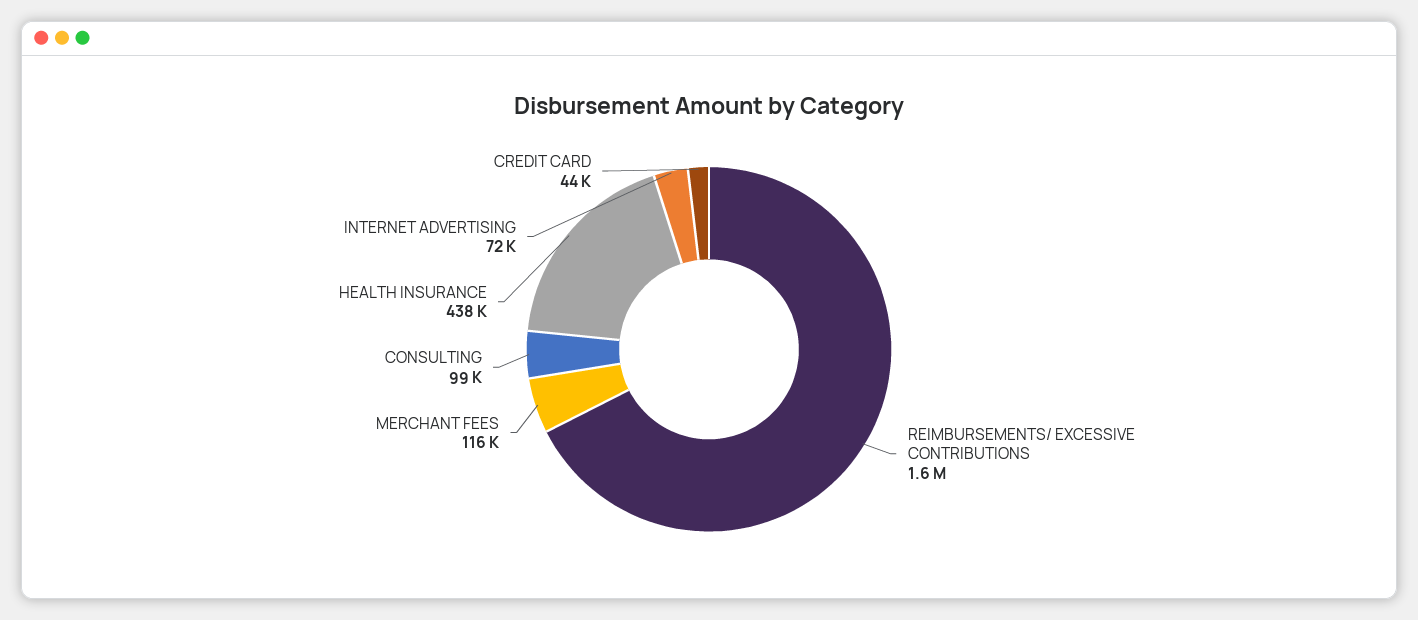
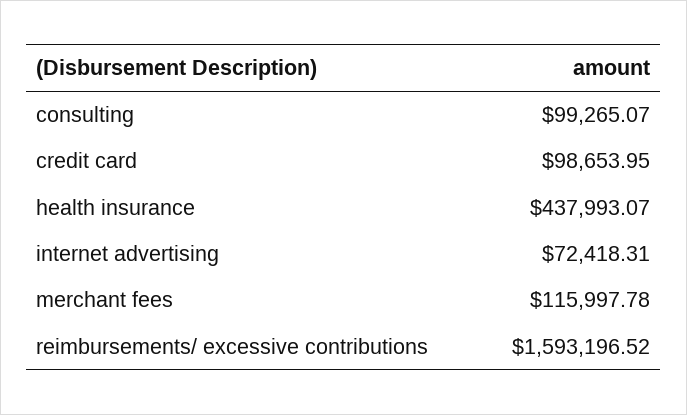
CREDIT CARD: 44000 -> 98653.95

